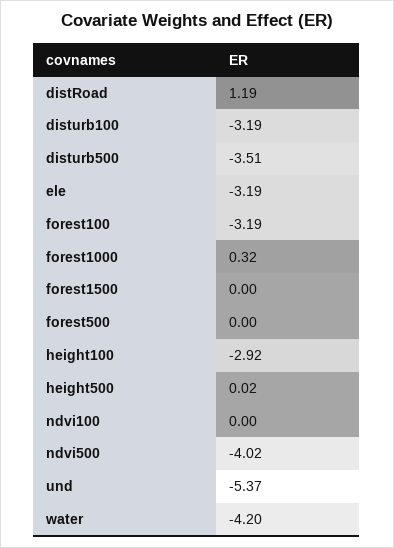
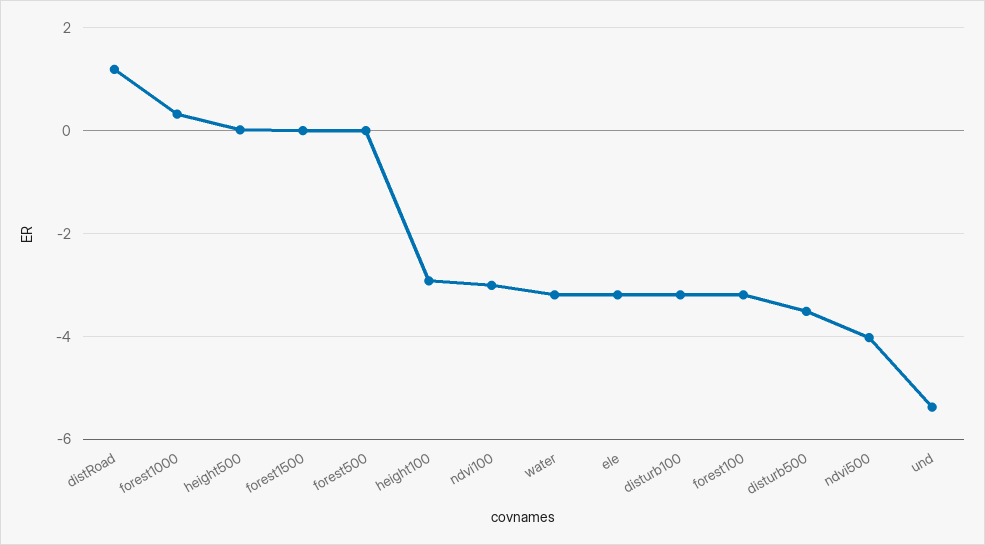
ndvi100: 0 -> -3
water: -4.2 -> -3.2

